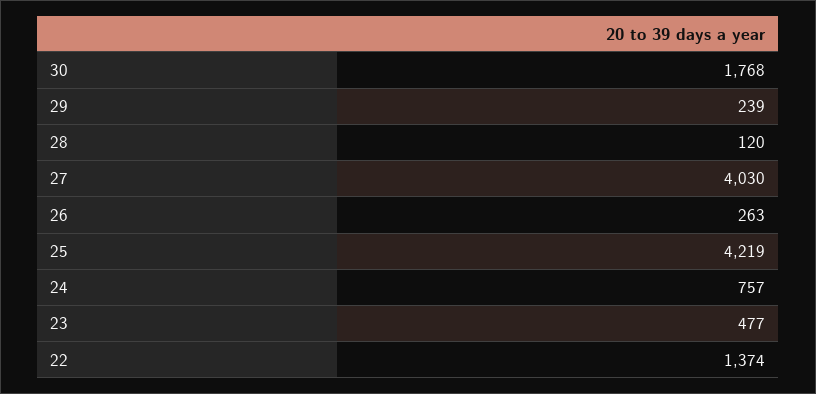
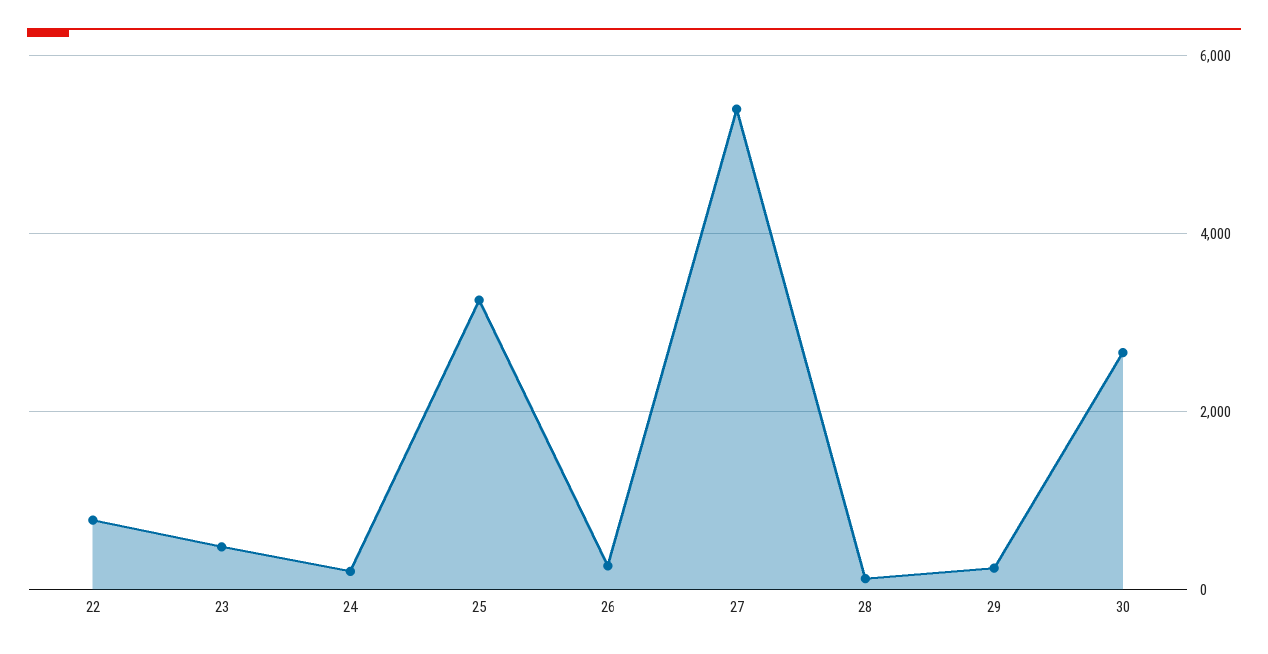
30: 1768 -> 2600
27: 4030 -> 5400
25: 4219 -> 3200
24: 757 -> 200
22: 1374 -> 800

